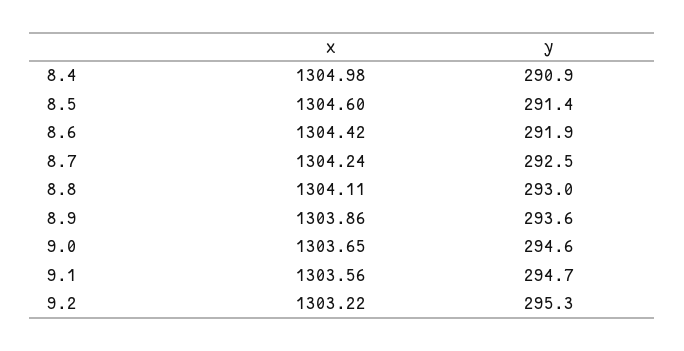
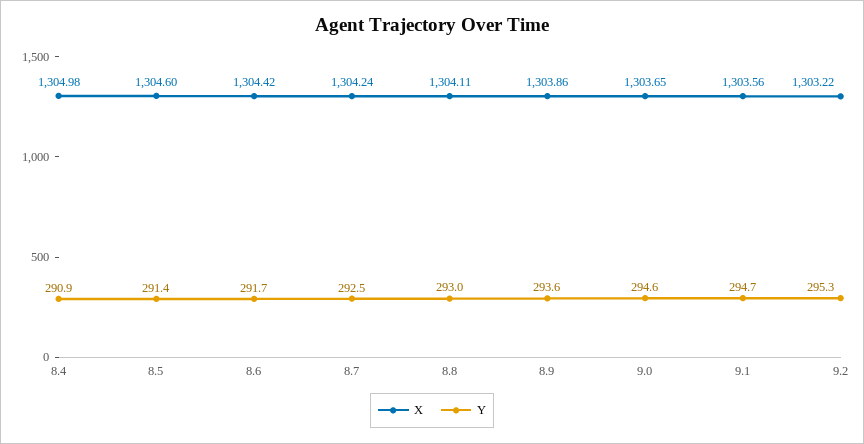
y, 8.6: 291.9 -> 291.7

